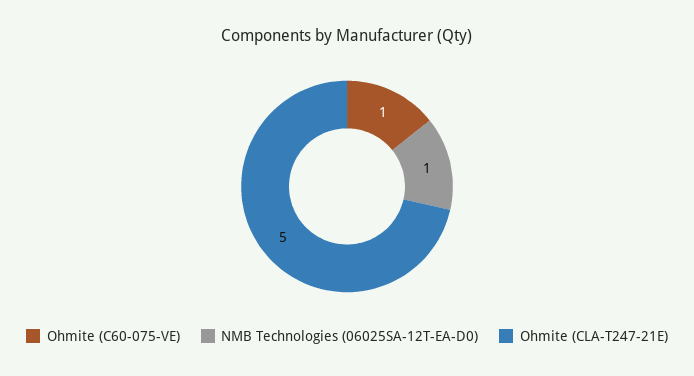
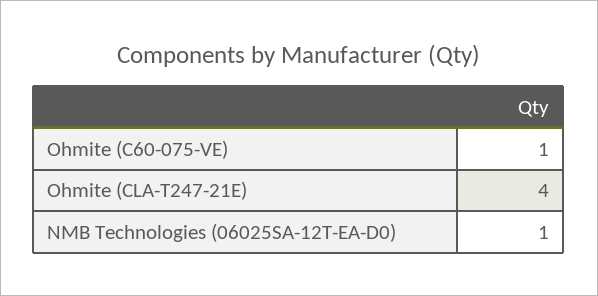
Ohmite (CLA-T247-21E): 5 -> 4

